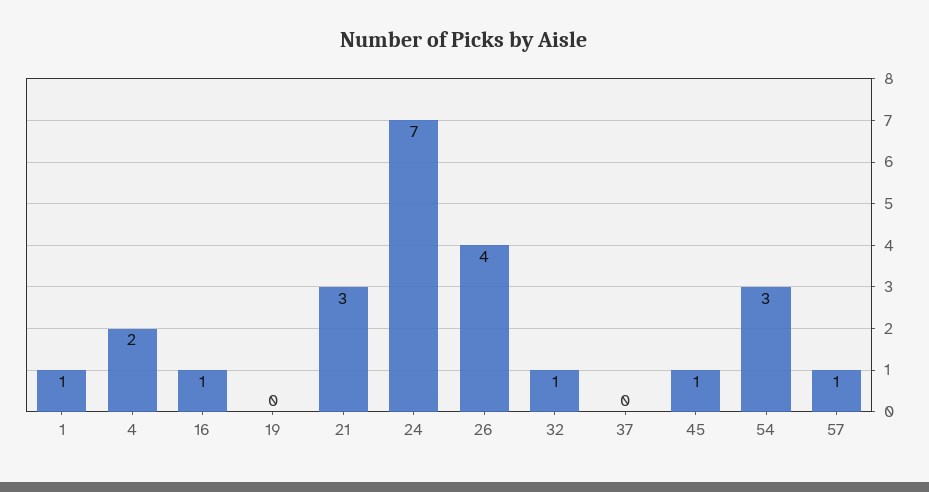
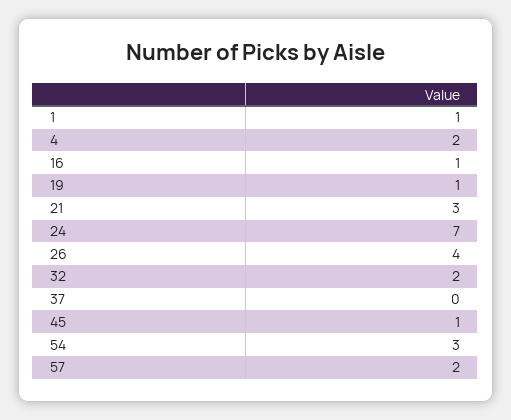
19: 0 -> 1
32: 1 -> 2
57: 1 -> 2

